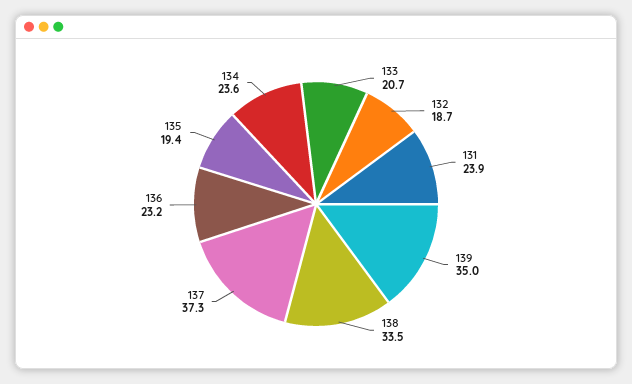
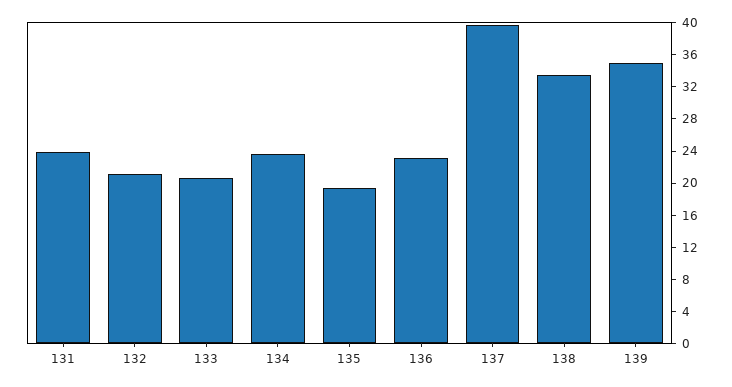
132: 18.7 -> 21
137: 37.3 -> 40

